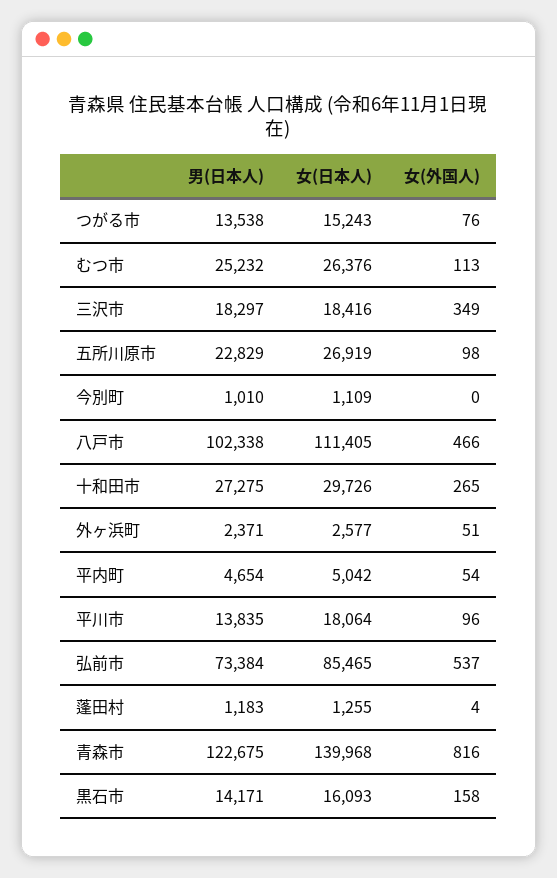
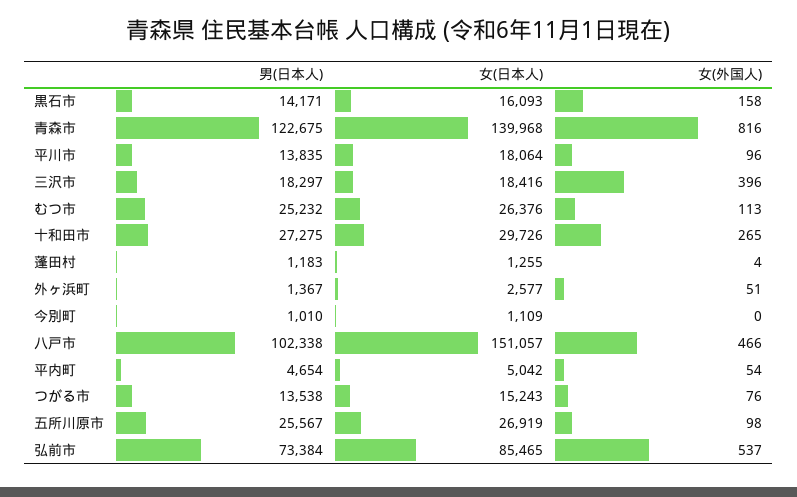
女(外国人), 三沢市: 349 -> 396
男(日本人), 五所川原市: 22829 -> 25567
女(日本人), 八戸市: 111405 -> 151057
男(日本人), 外ヶ浜町: 2371 -> 1367

